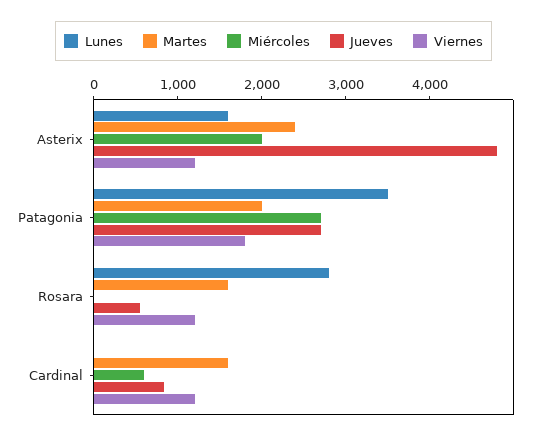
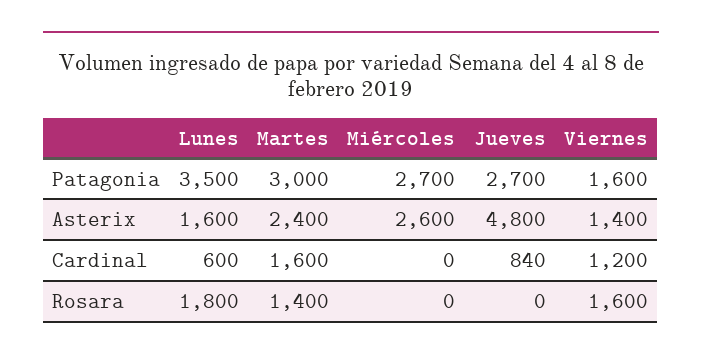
Miércoles, Asterix: 2000 -> 2600
Viernes, Asterix: 1200 -> 1400
Martes, Patagonia: 2000 -> 3000
Viernes, Patagonia: 1800 -> 1600
Lunes, Rosara: 2800 -> 1800
Martes, Rosara: 1600 -> 1400
Jueves, Rosara: 600 -> 0
Viernes, Rosara: 1200 -> 1600
Lunes, Cardinal: 0 -> 600
Miércoles, Cardinal: 600 -> 0

